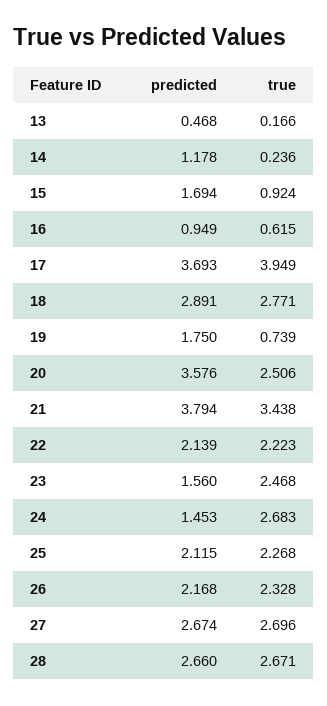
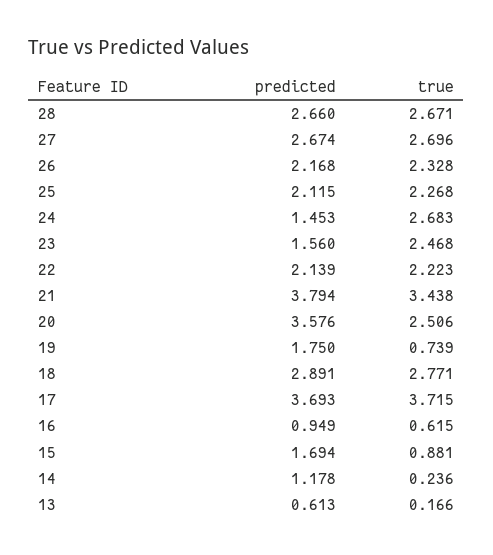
predicted, 13: 0.468 -> 0.613
true, 15: 0.924 -> 0.881
true, 17: 3.949 -> 3.715

